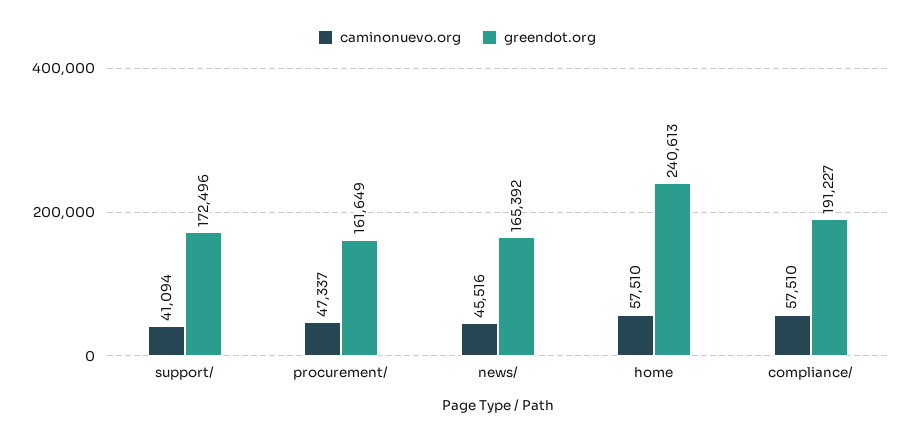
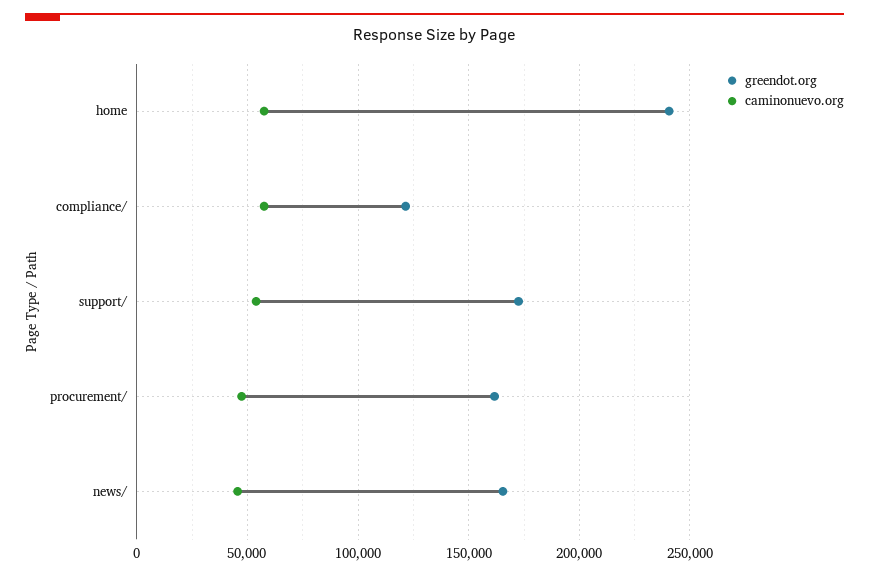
caminonuevo.org, support/: 41094 -> 55000
greendot.org, compliance/: 191227 -> 120000

